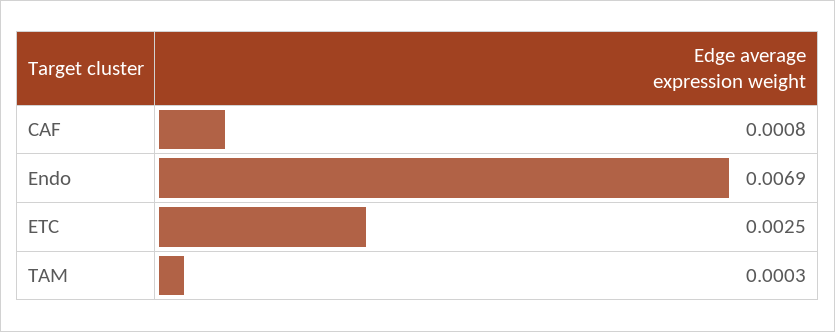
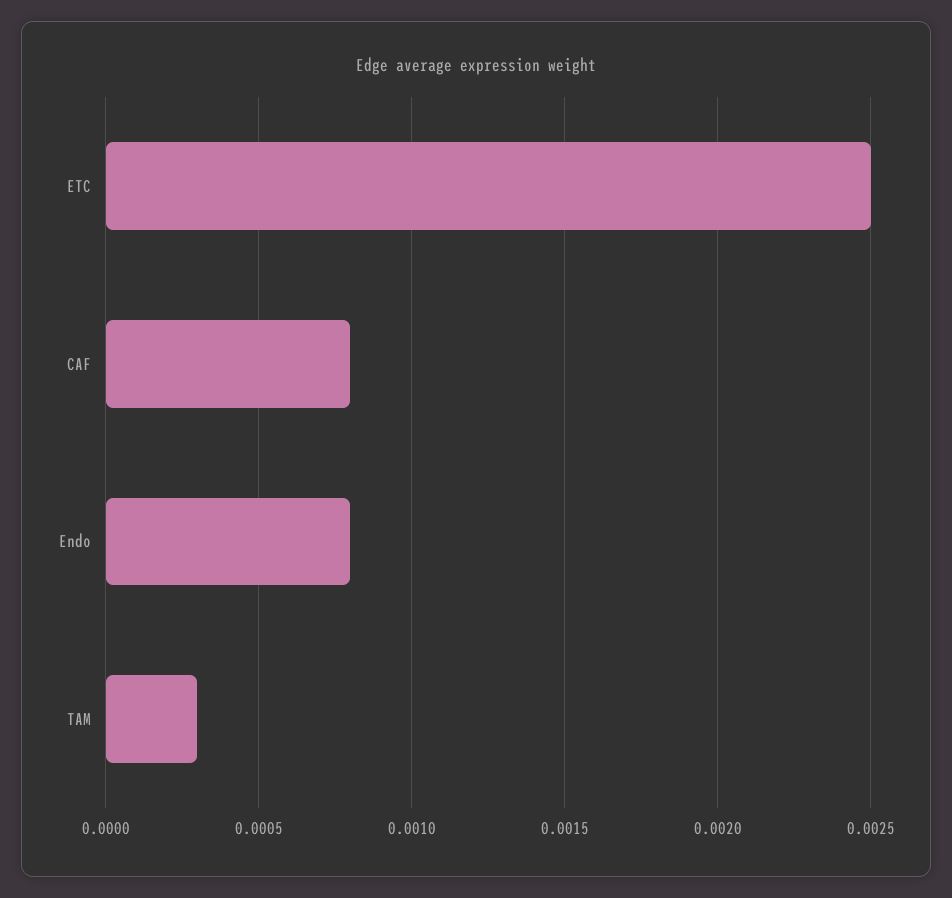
Endo: 0.0069 -> 0.0008

